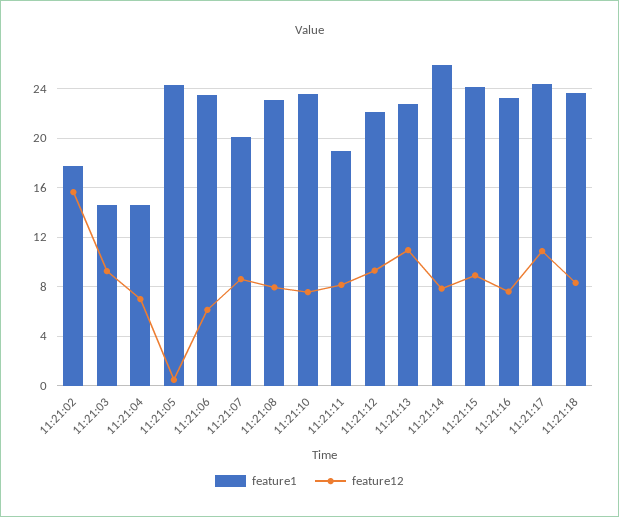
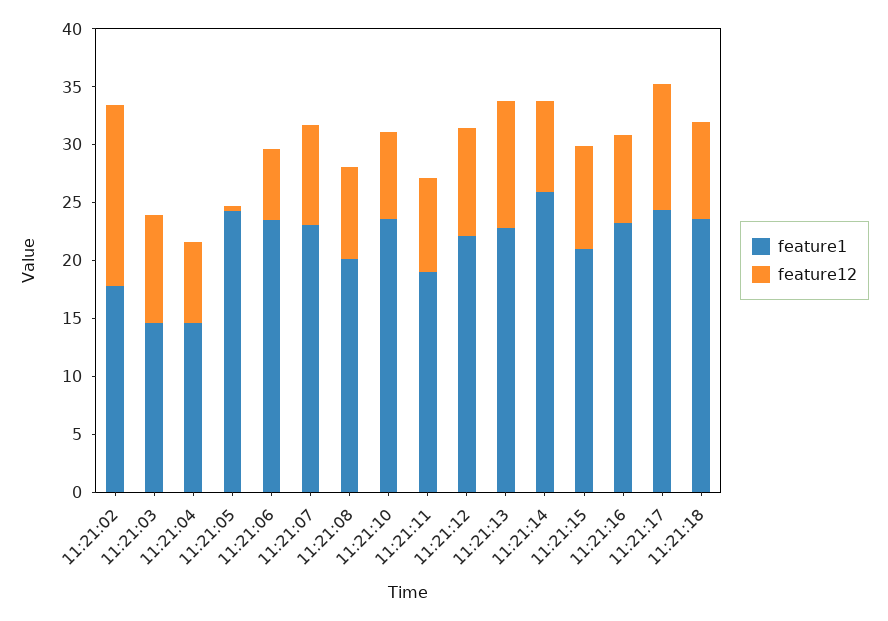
feature1, 11:21:07: 20 -> 23
feature1, 11:21:08: 23 -> 20
feature1, 11:21:15: 24 -> 21

